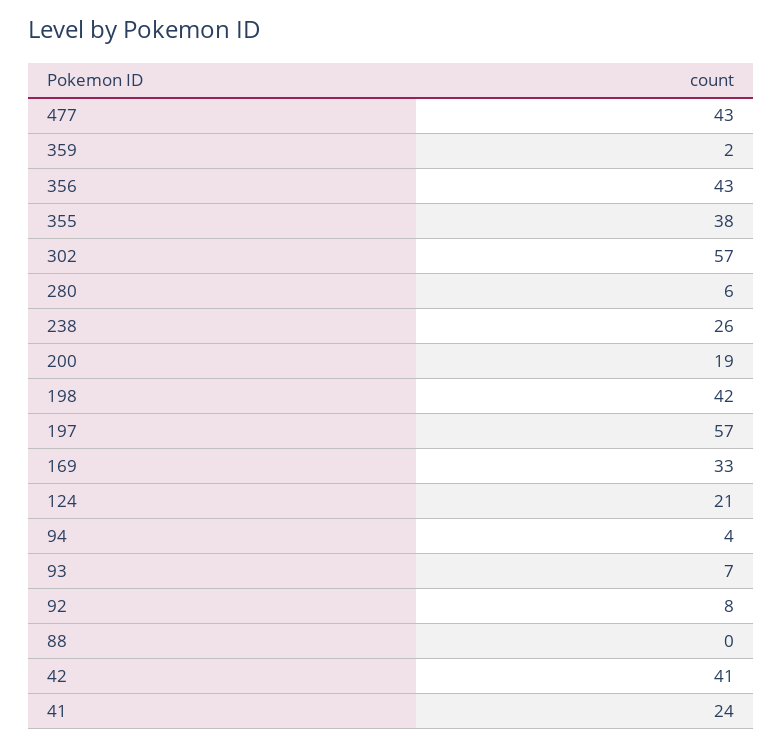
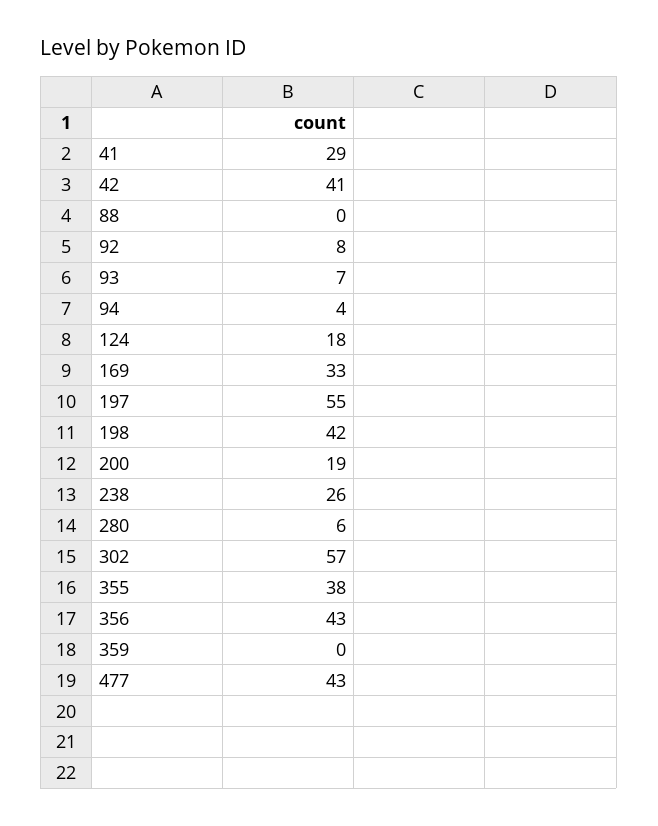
359: 2 -> 0
197: 57 -> 55
124: 21 -> 18
41: 24 -> 29

